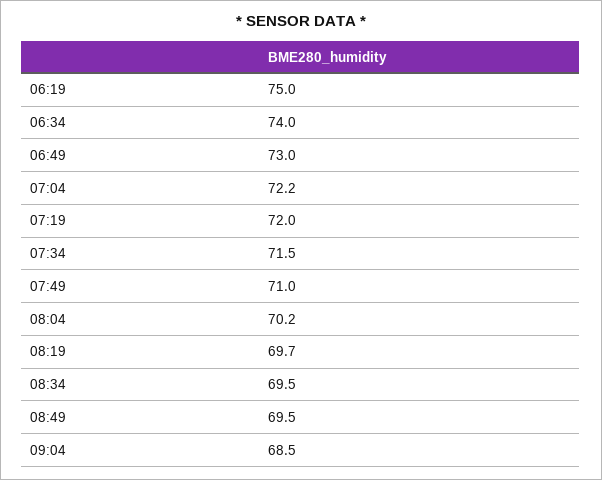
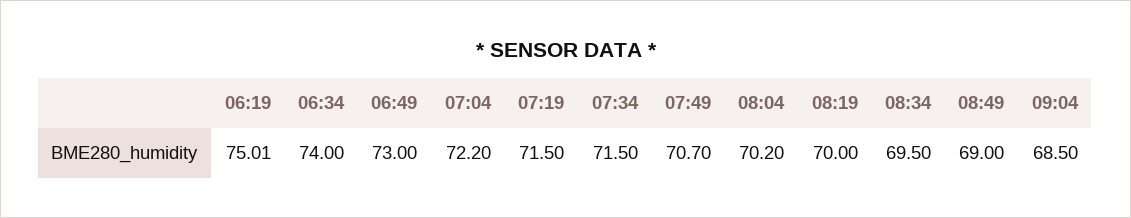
07:19: 72 -> 71.5
07:49: 71 -> 70.7
08:19: 69.7 -> 70
08:49: 69.5 -> 69

